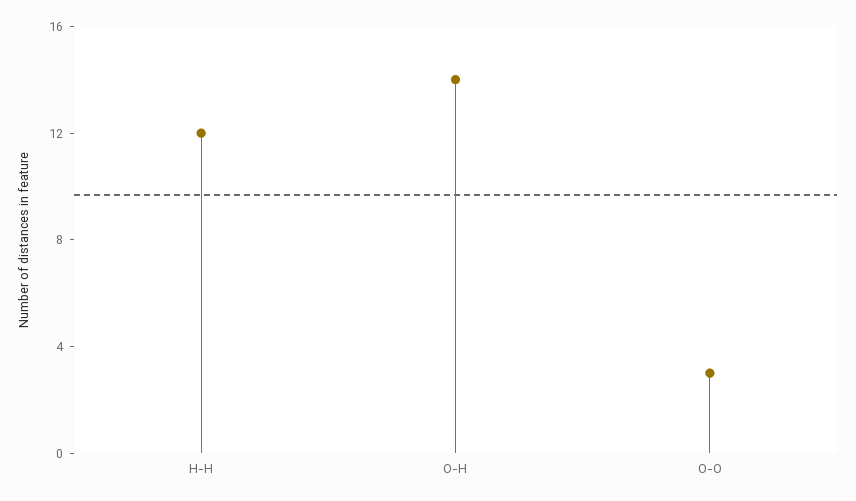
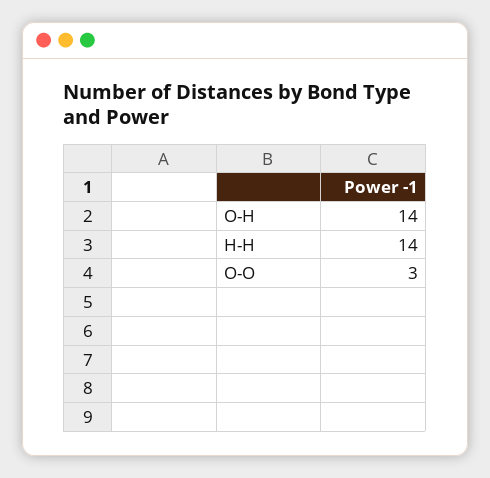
H-H: 12 -> 14

